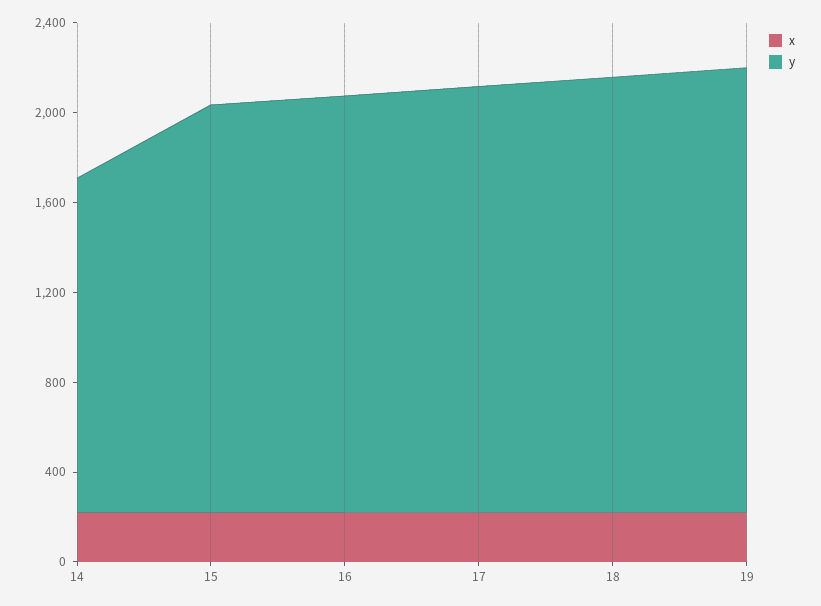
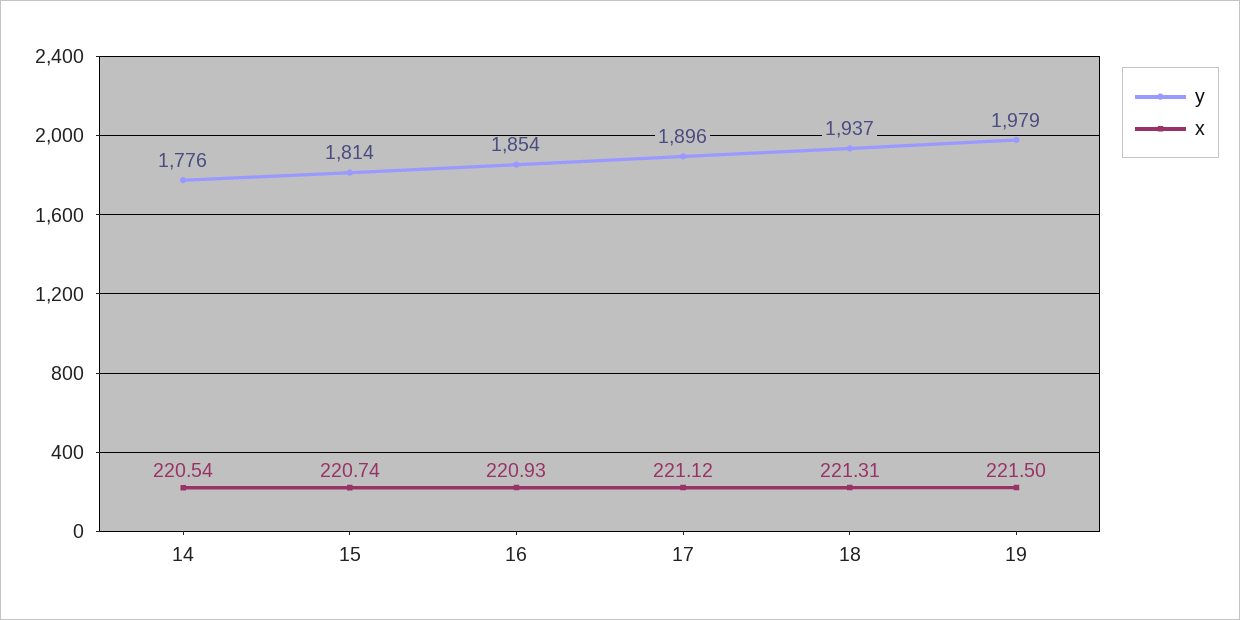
y, 14: 1500 -> 1776

